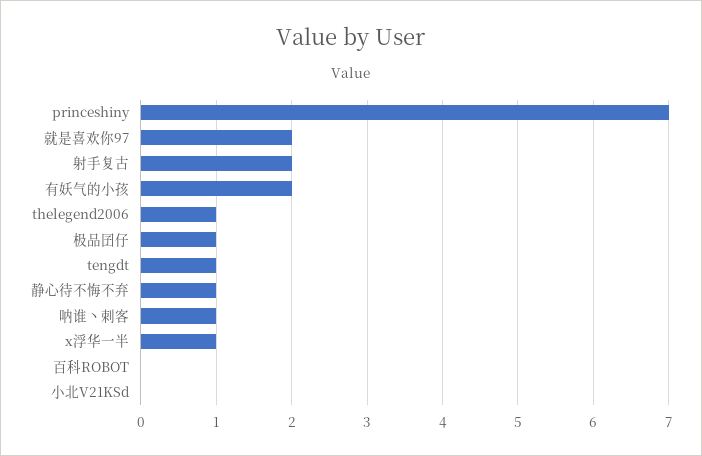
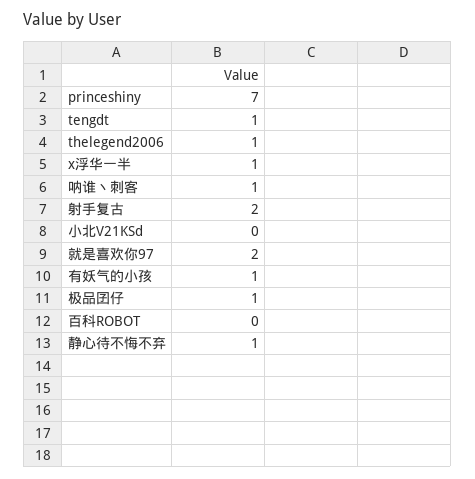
有妖气的小孩: 2 -> 1

